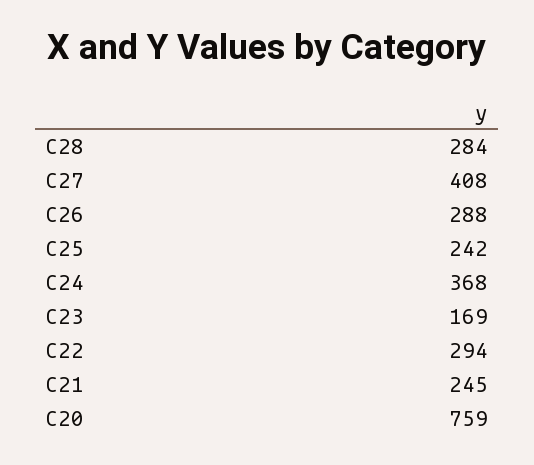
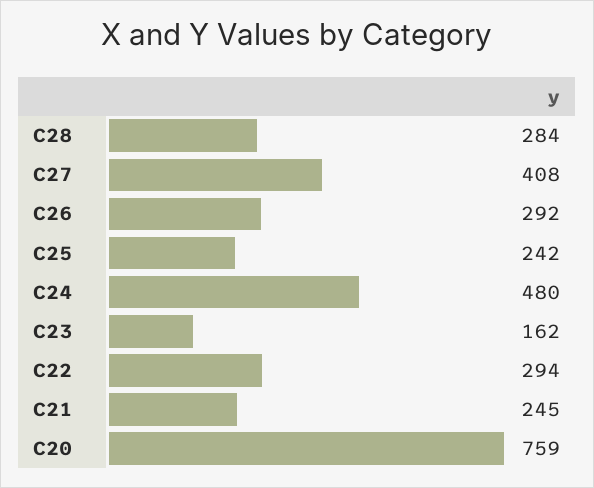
C26: 288 -> 292
C24: 368 -> 480
C23: 169 -> 162

